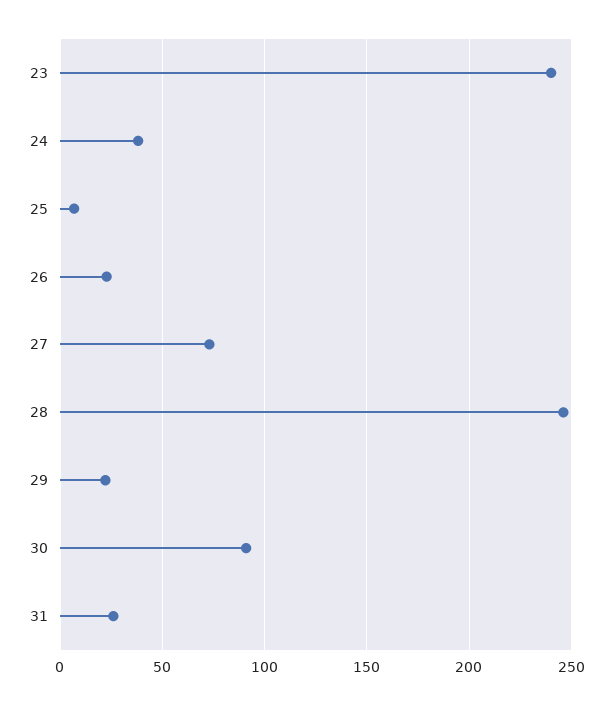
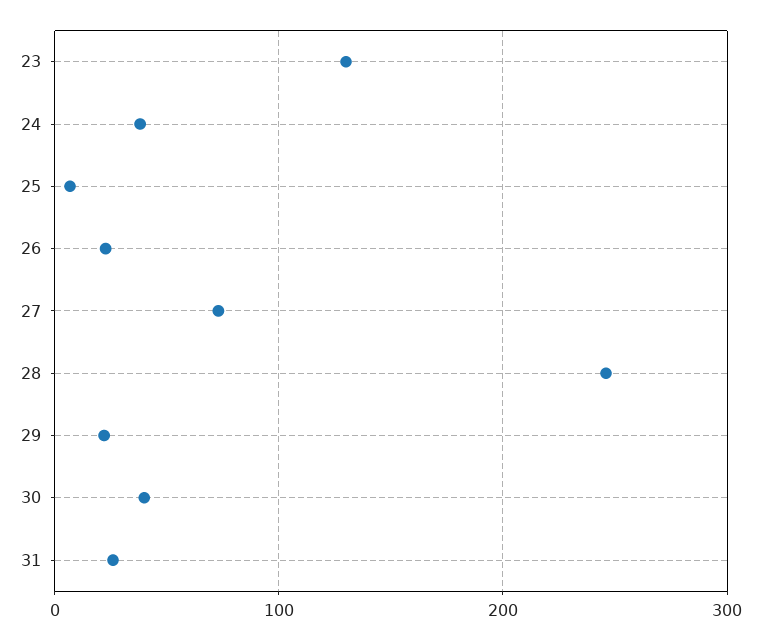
23: 240 -> 130
30: 90 -> 40

